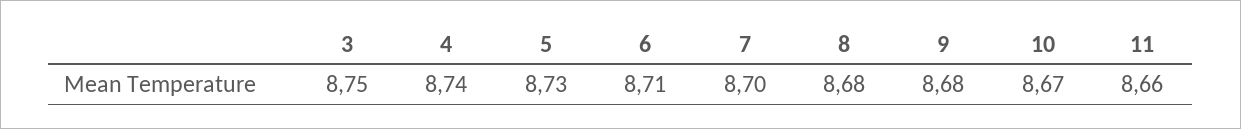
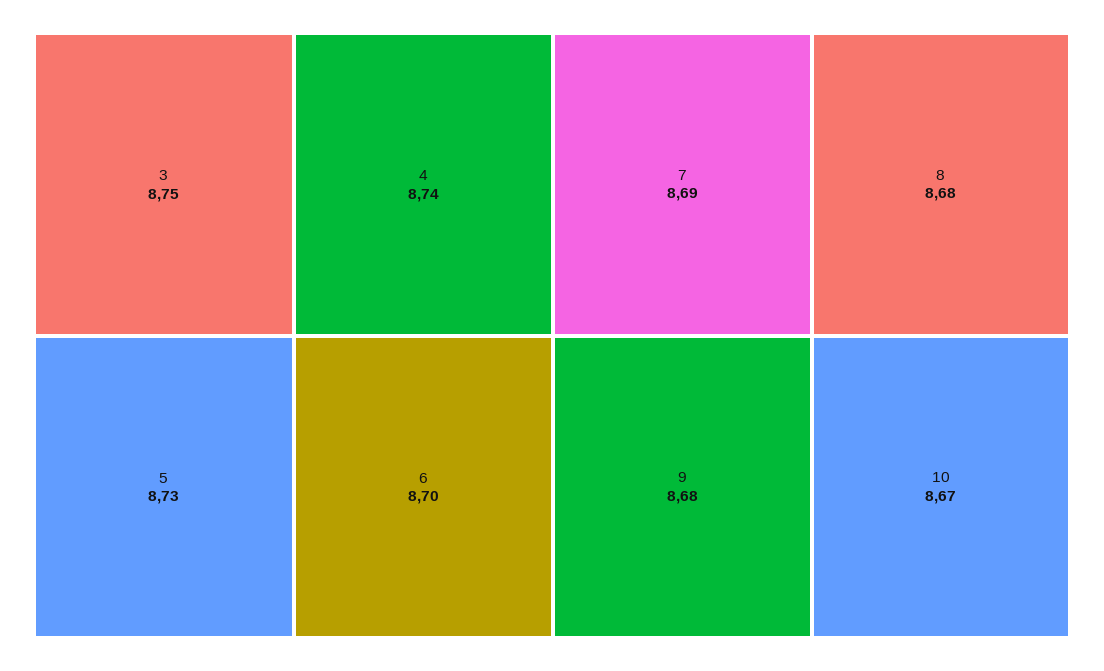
6: 8.71 -> 8.7
7: 8.7 -> 8.69
11: 8.66 -> none

